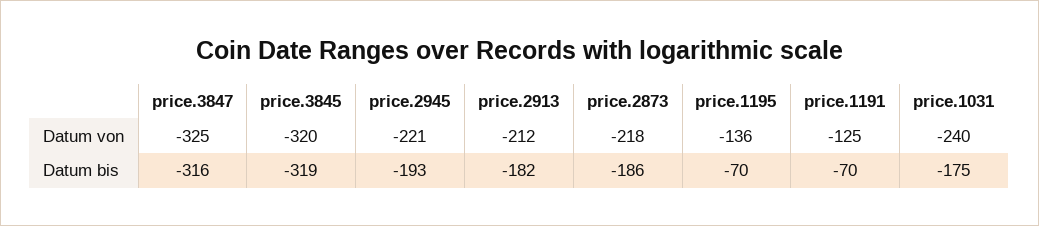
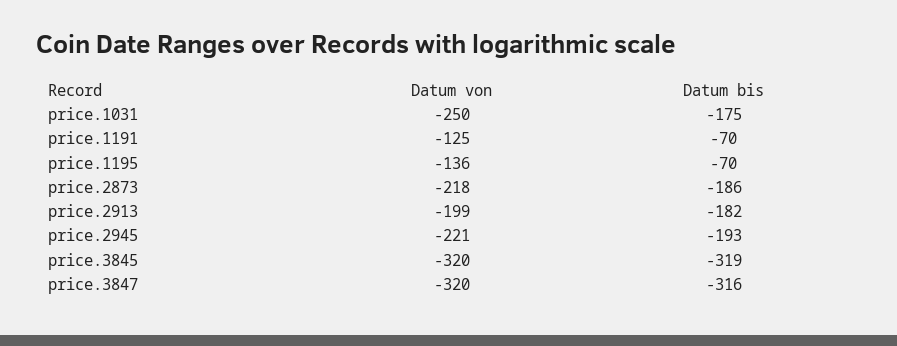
price.3847, Datum von: -325 -> -320
price.2913, Datum von: -212 -> -199
price.1031, Datum von: -240 -> -250

